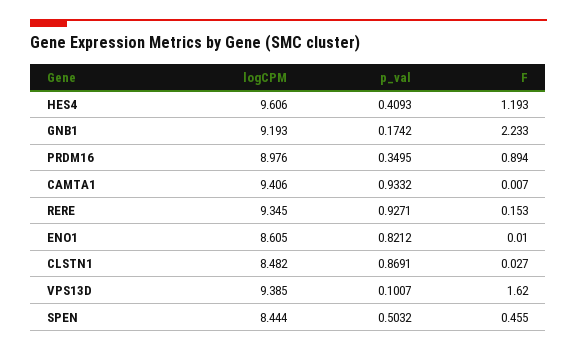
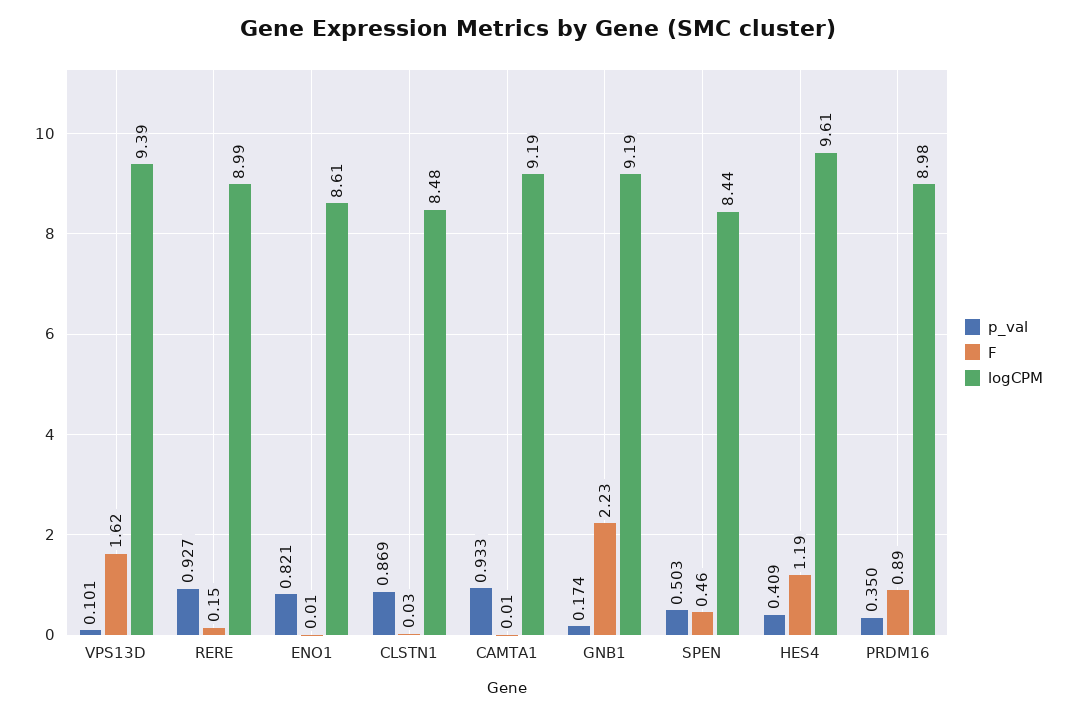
logCPM, CAMTA1: 9.406 -> 9.19
logCPM, RERE: 9.345 -> 8.99

